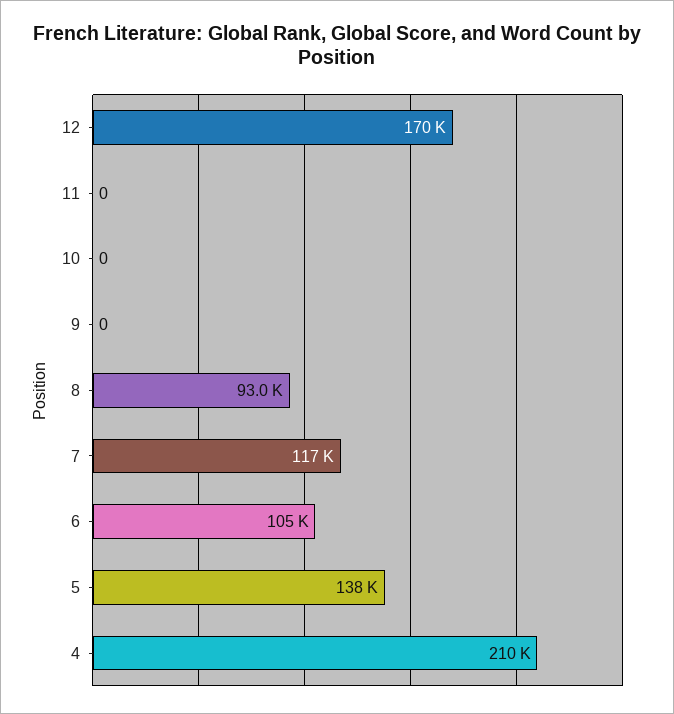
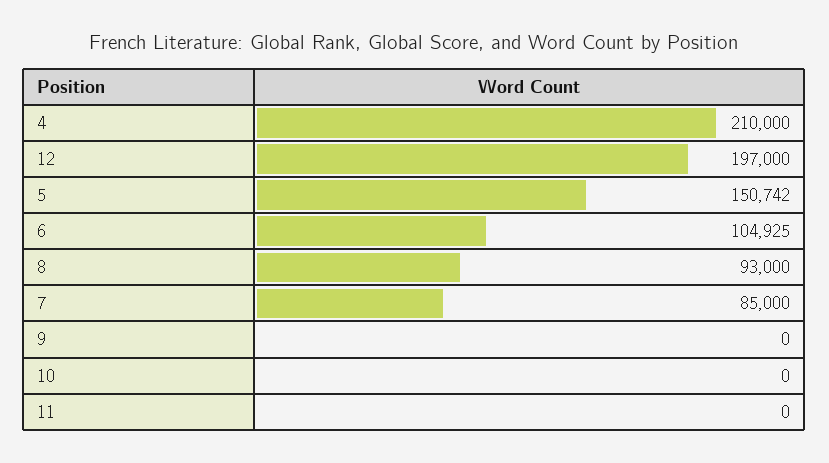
12: 170000 -> 197000
7: 117000 -> 85000
5: 138000 -> 150742

